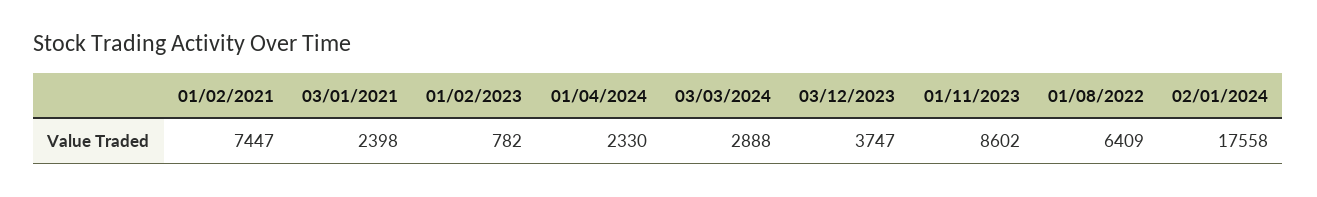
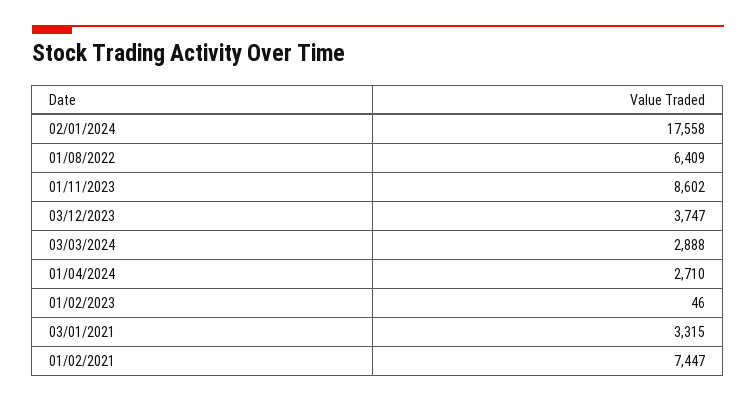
03/01/2021: 2398 -> 3315
01/02/2023: 782 -> 46
01/04/2024: 2330 -> 2710

